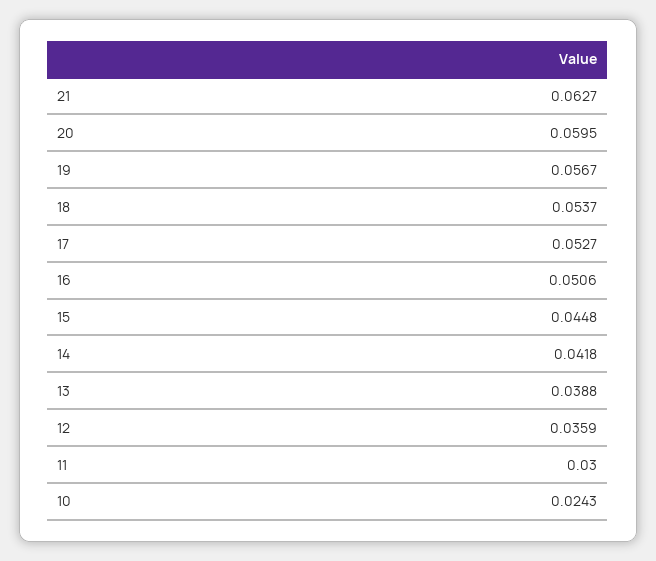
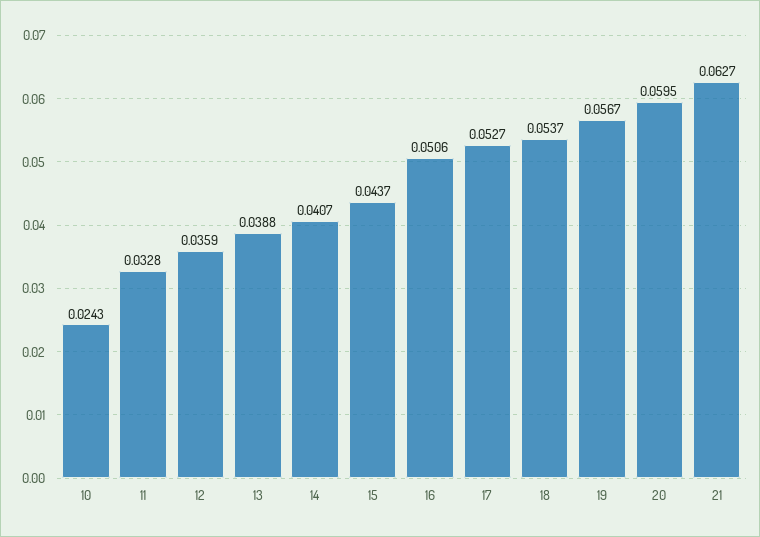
15: 0.0448 -> 0.0437
14: 0.0418 -> 0.0407
11: 0.03 -> 0.0328

